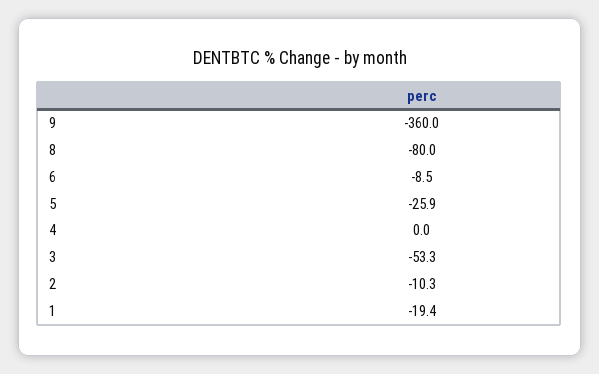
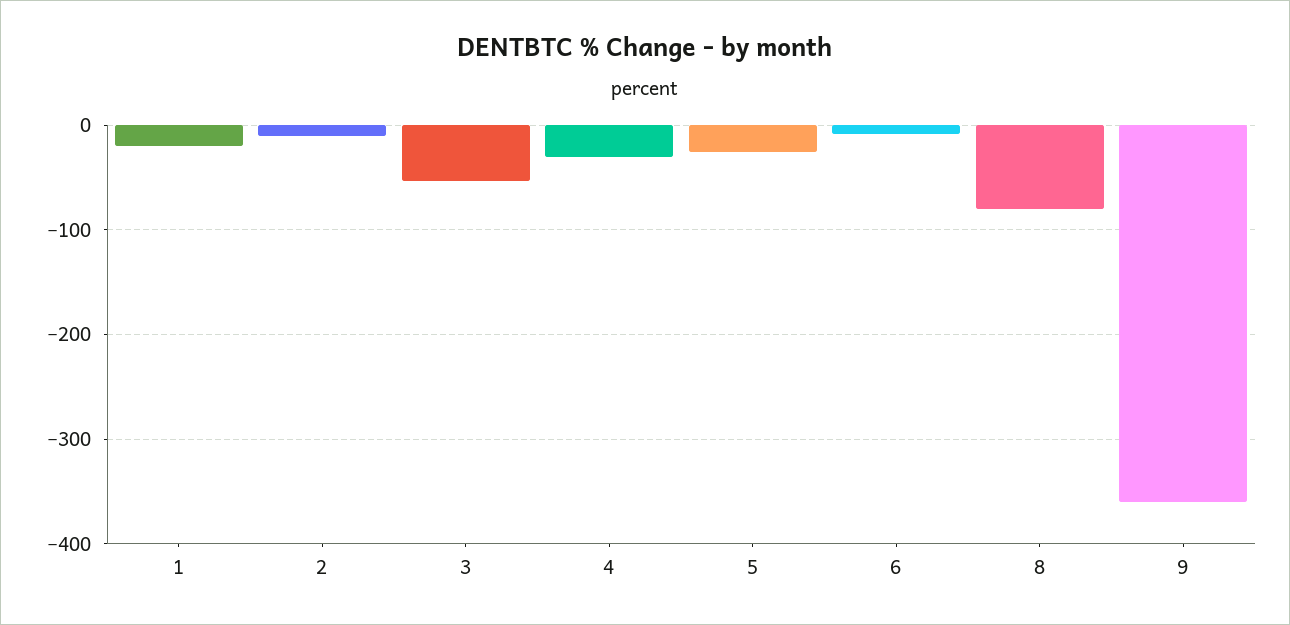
4: 0 -> -30

